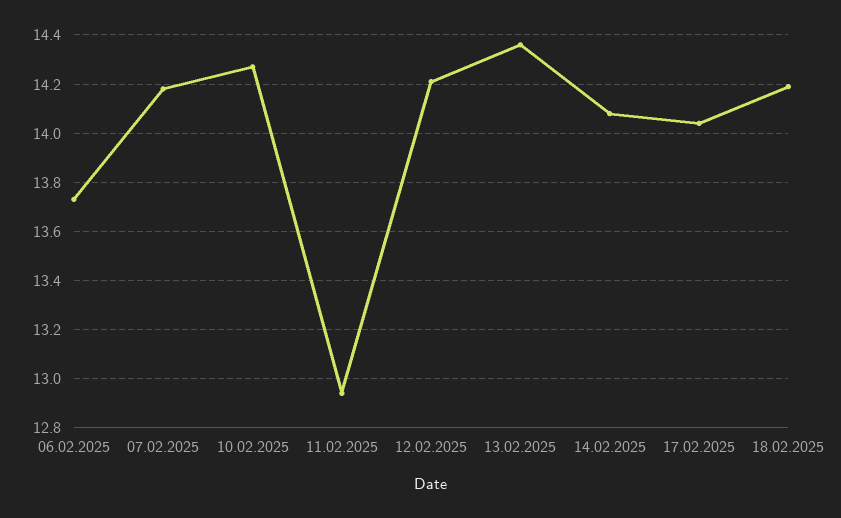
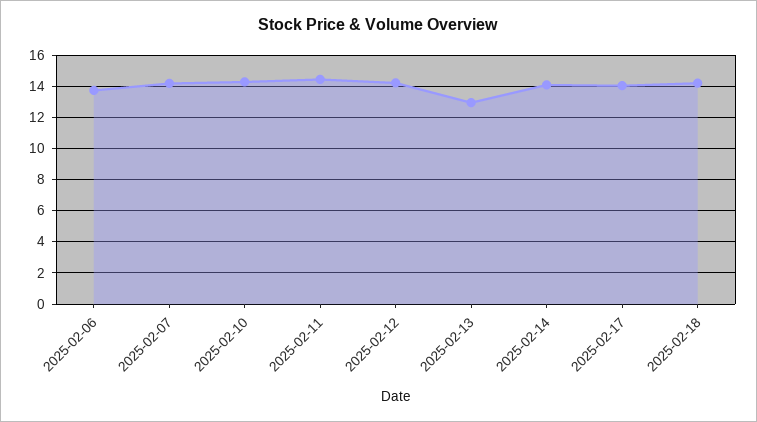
11.02.2025: 12.95 -> 14.5
13.02.2025: 14.35 -> 13

